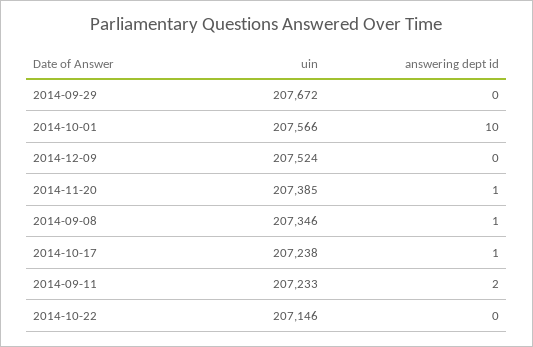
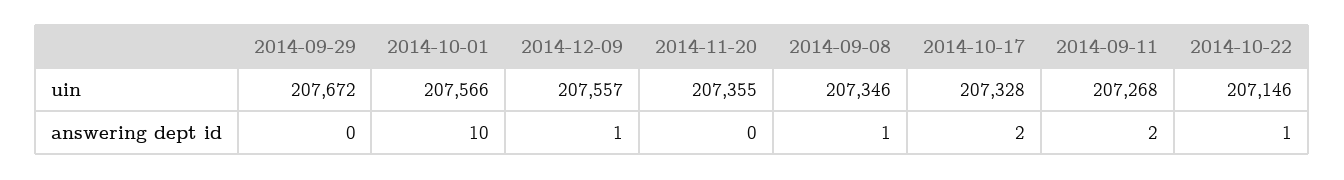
uin, 2014-12-09: 207524 -> 207557
answering dept id, 2014-12-09: 0 -> 1
uin, 2014-11-20: 207385 -> 207355
answering dept id, 2014-11-20: 1 -> 0
uin, 2014-10-17: 207238 -> 207328
answering dept id, 2014-10-17: 1 -> 2
uin, 2014-09-11: 207233 -> 207268
answering dept id, 2014-10-22: 0 -> 1

